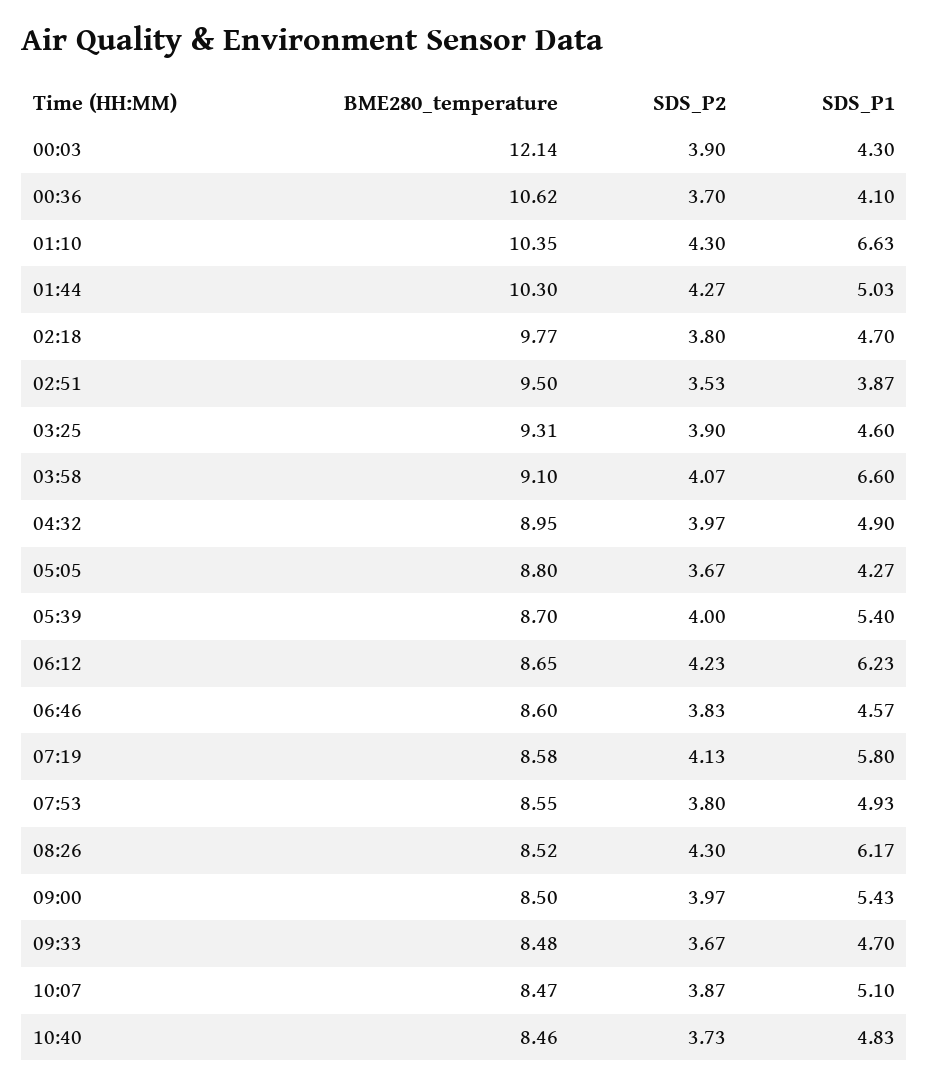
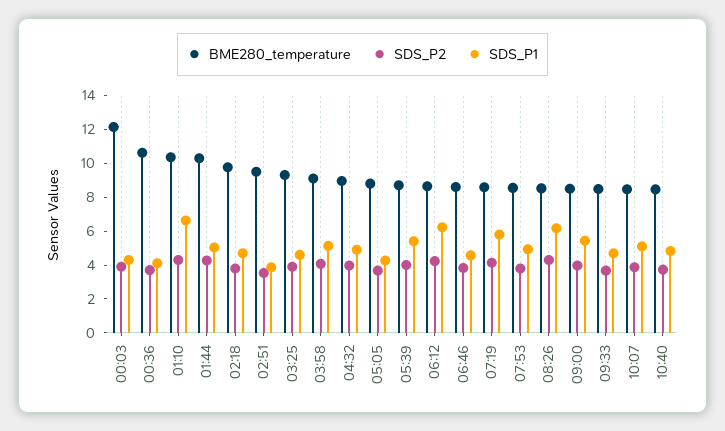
SDS_P1, 03:58: 6.6 -> 5

